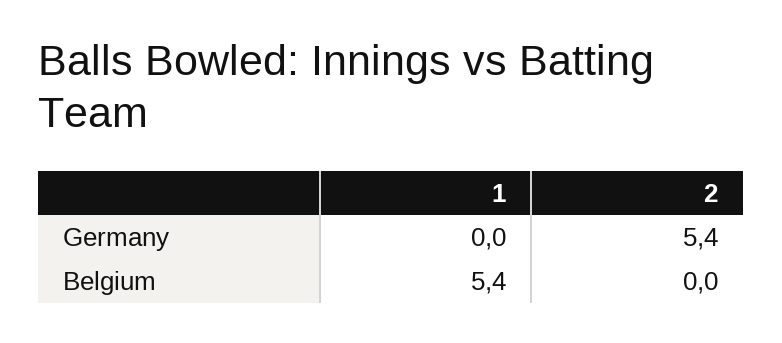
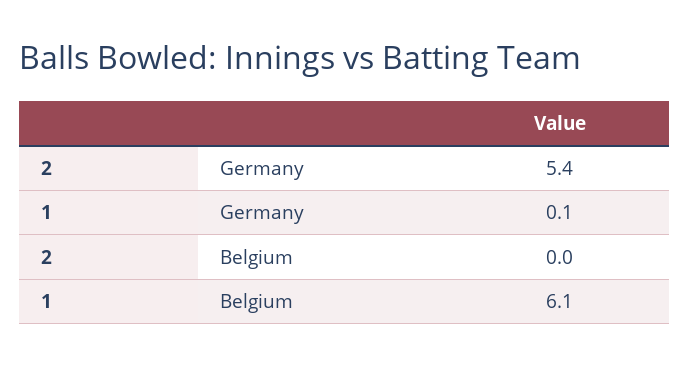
1, Germany: 0 -> 0.1
1, Belgium: 5.4 -> 6.1

